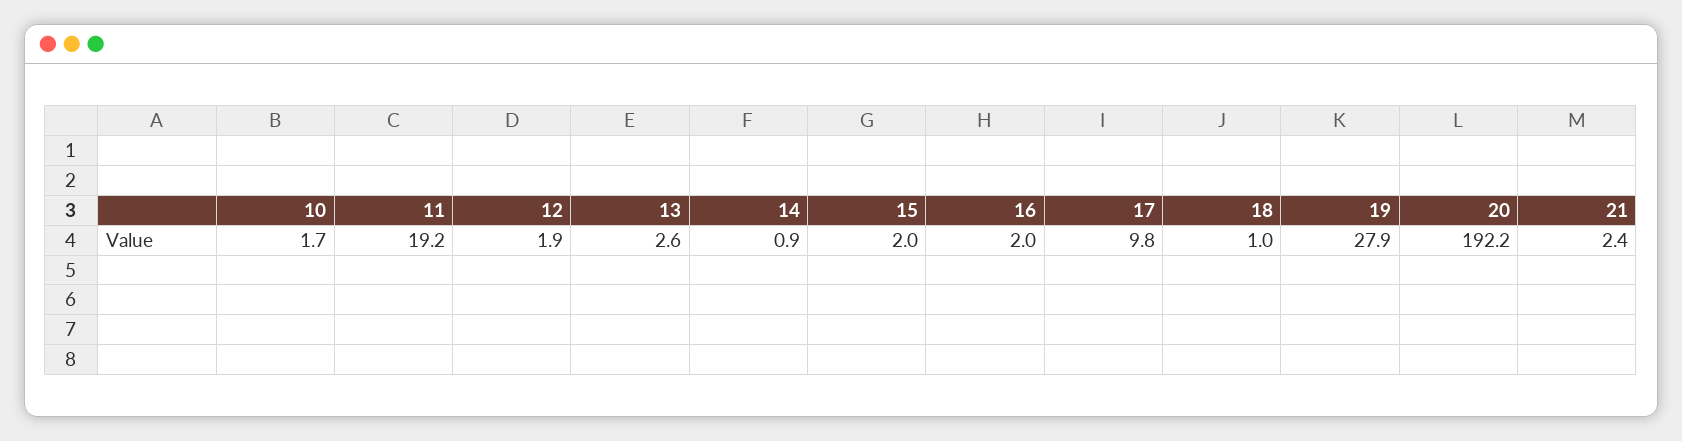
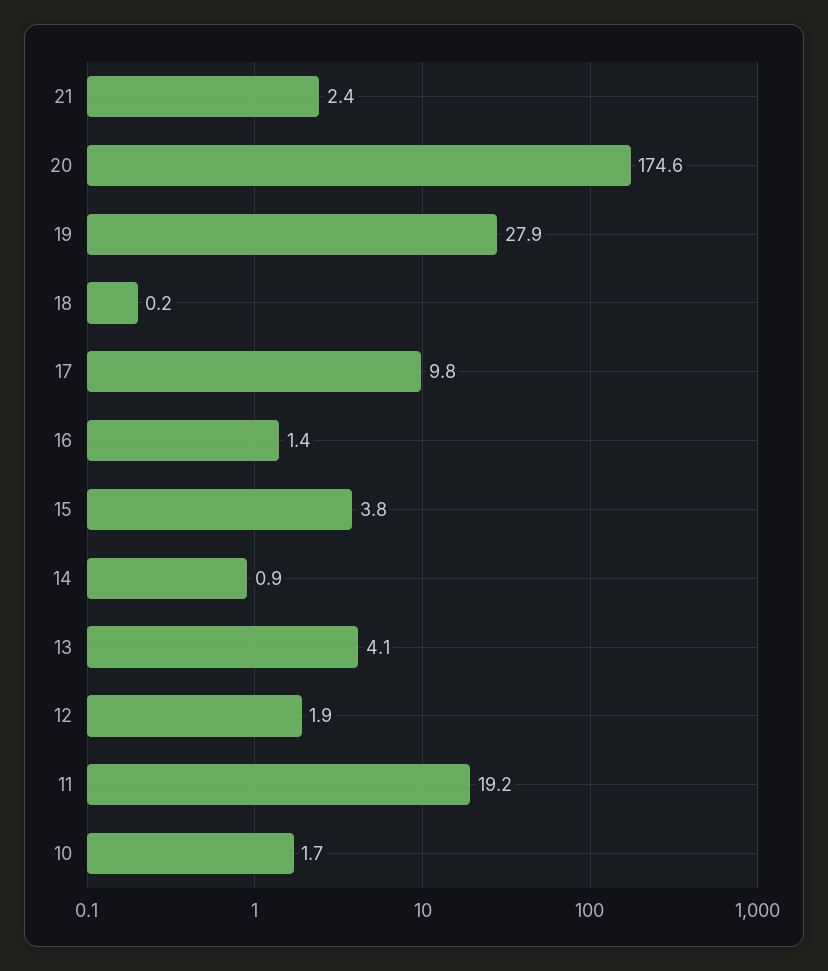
13: 2.6 -> 4.1
15: 2 -> 3.8
16: 2 -> 1.4
18: 1 -> 0.2
20: 192.2 -> 174.6

